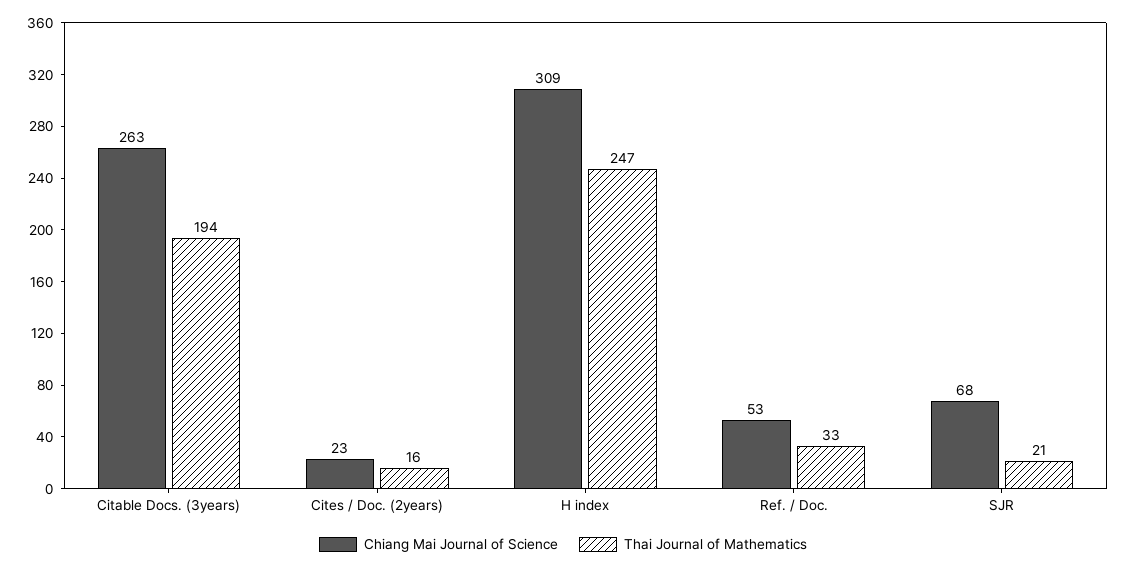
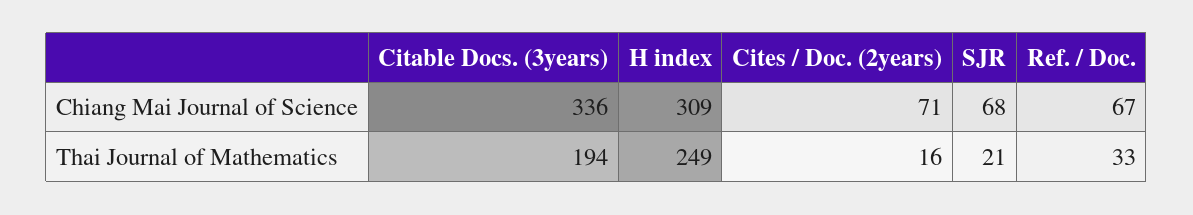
Chiang Mai Journal of Science, Citable Docs. (3years): 263 -> 336
Chiang Mai Journal of Science, Cites / Doc. (2years): 23 -> 71
Thai Journal of Mathematics, H index: 247 -> 249
Chiang Mai Journal of Science, Ref. / Doc.: 53 -> 67

